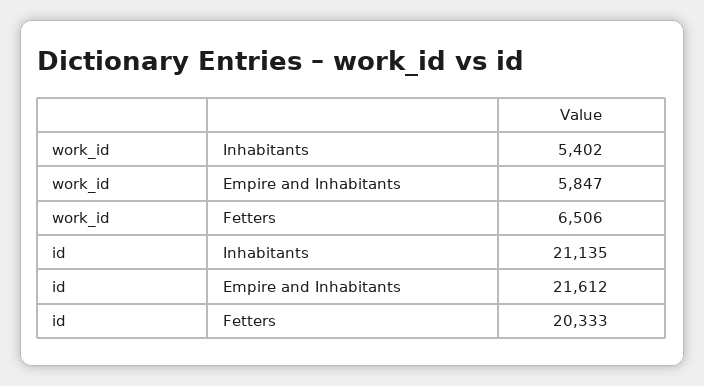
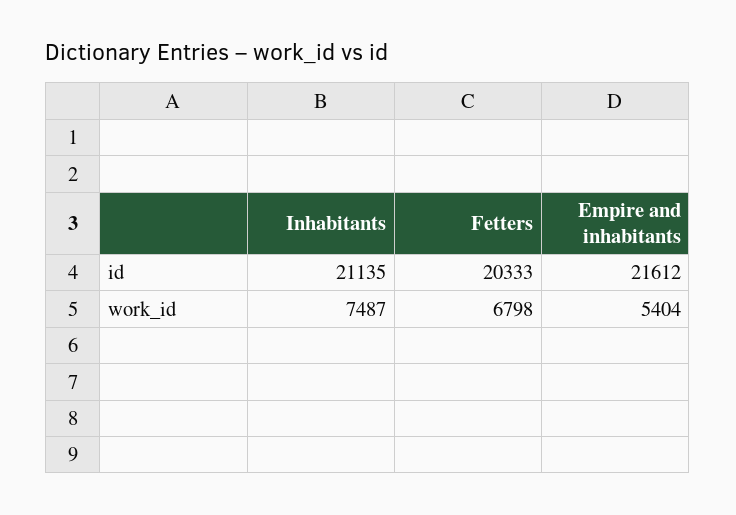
work_id, Inhabitants: 5402 -> 7487
work_id, Empire and Inhabitants: 5847 -> 5404
work_id, Fetters: 6506 -> 6798

